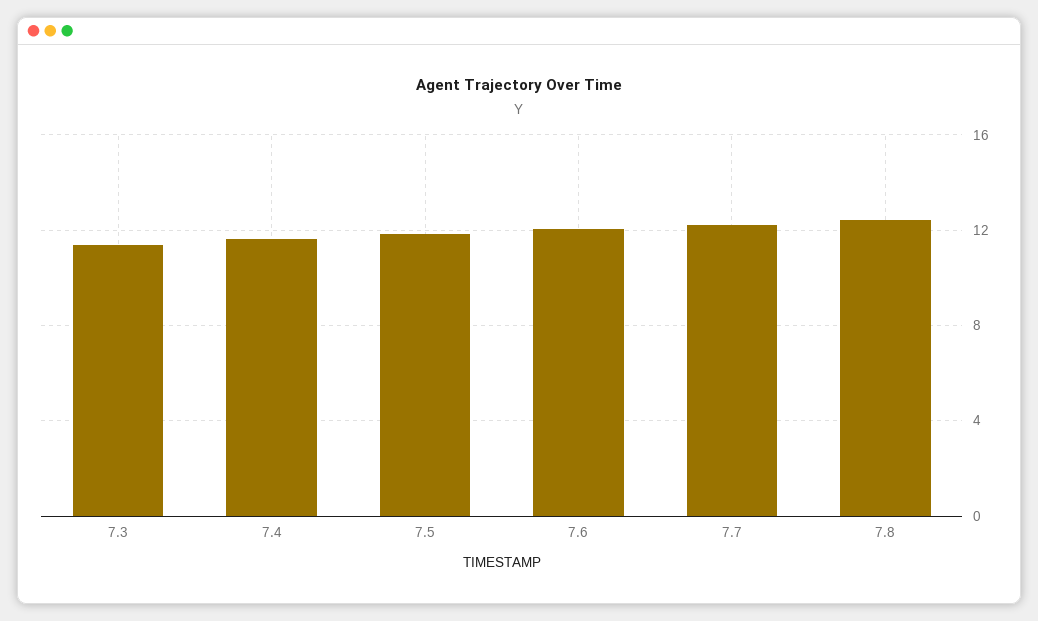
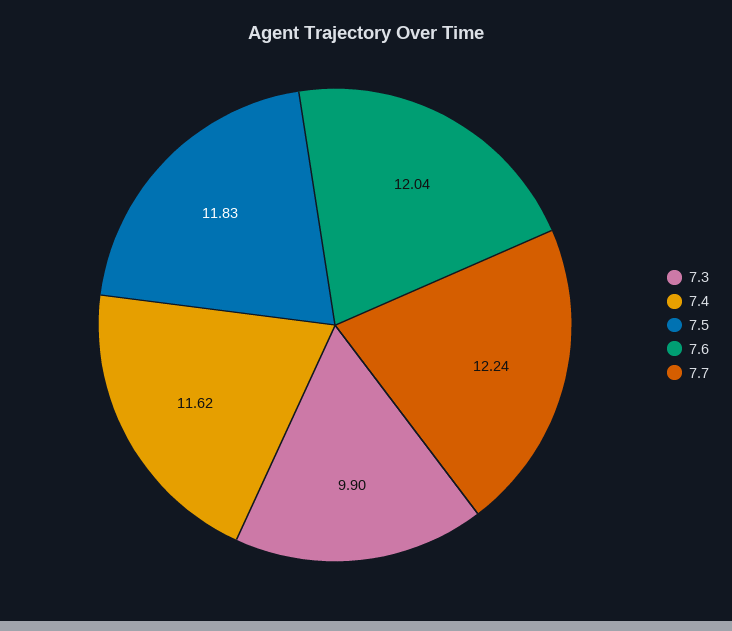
7.3: 11.5 -> 9.9
7.8: 12.5 -> none

